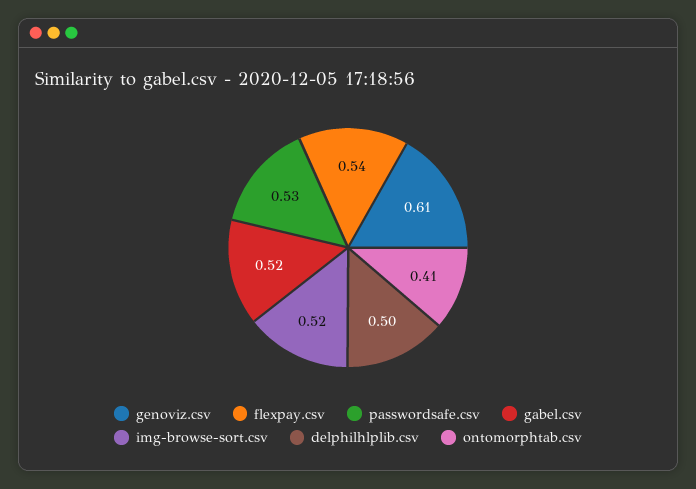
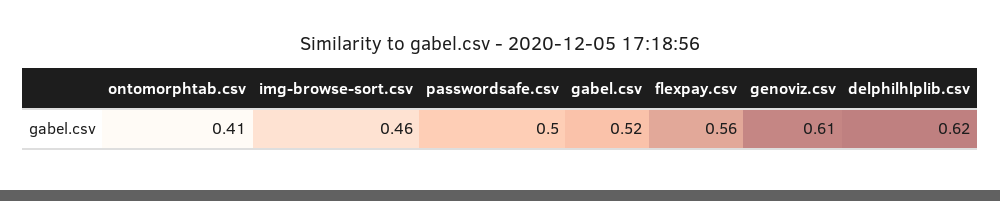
flexpay.csv: 0.54 -> 0.56
passwordsafe.csv: 0.53 -> 0.5
img-browse-sort.csv: 0.52 -> 0.46
delphilhlplib.csv: 0.5 -> 0.62

